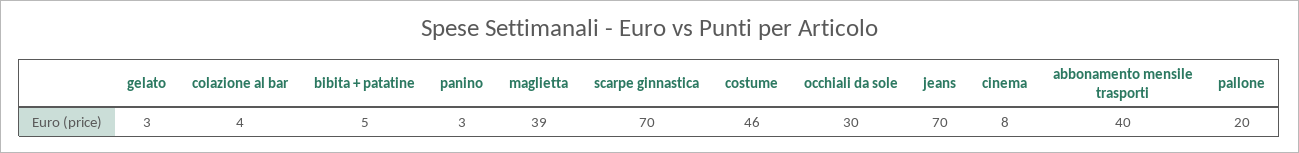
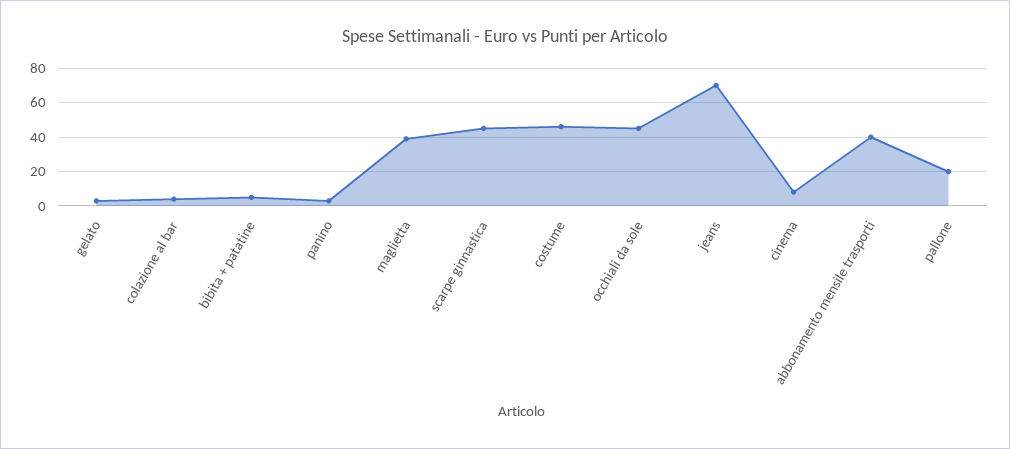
scarpe ginnastica: 70 -> 45
occhiali da sole: 30 -> 45

